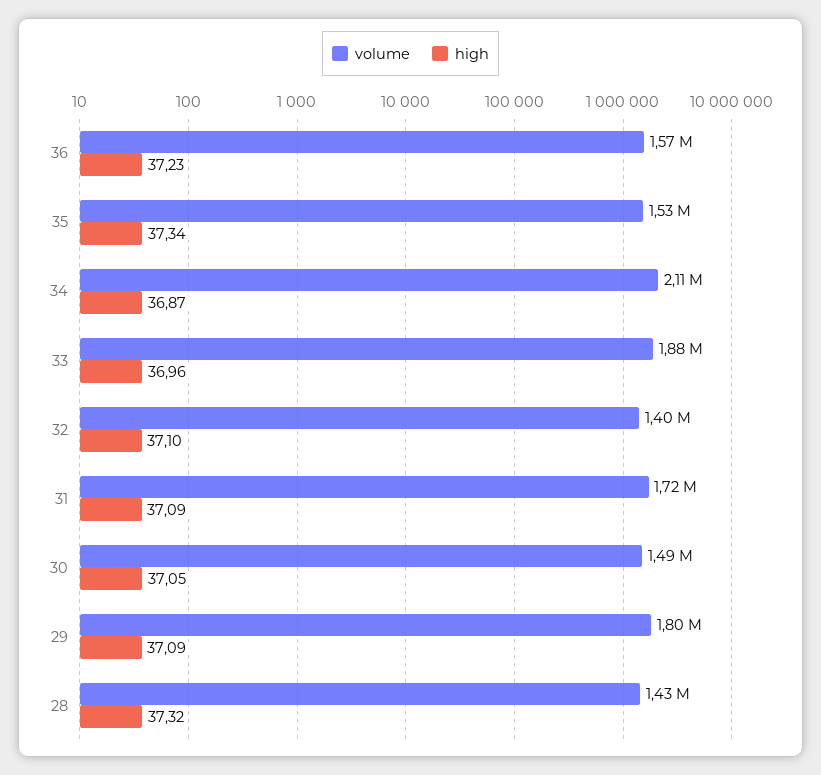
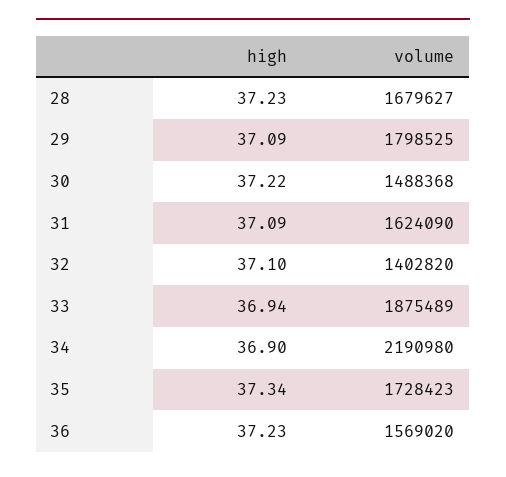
volume, 35: 1530000 -> 1728423
volume, 34: 2110000 -> 2190980
high, 34: 36.87 -> 36.9
high, 33: 36.96 -> 36.94
volume, 31: 1720000 -> 1624090
high, 30: 37.05 -> 37.22
volume, 28: 1430000 -> 1679627
high, 28: 37.32 -> 37.23

